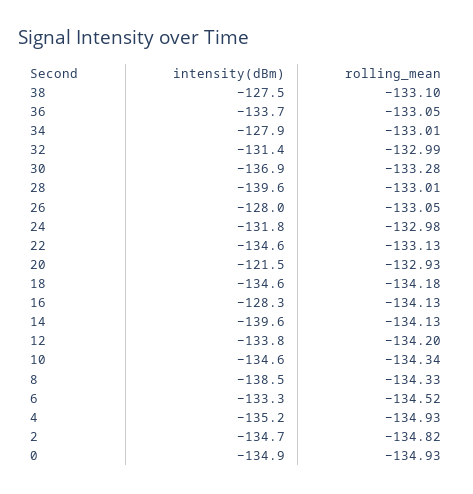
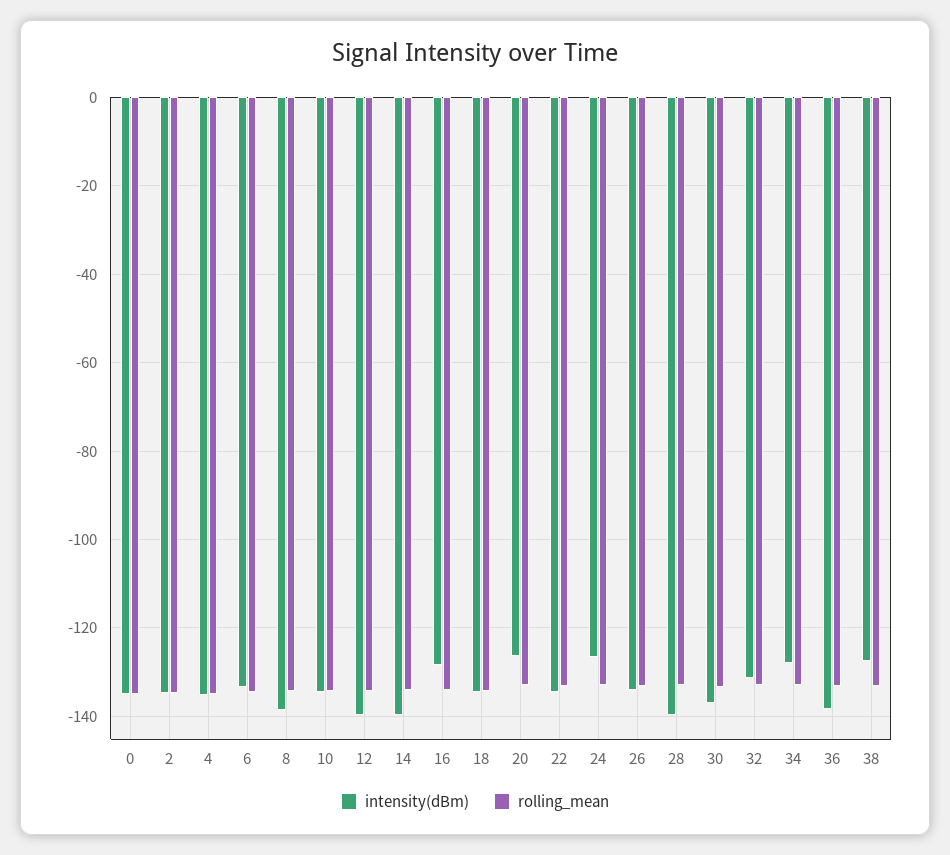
intensity(dBm), 36: -133.7 -> -138
intensity(dBm), 26: -128 -> -134
intensity(dBm), 24: -131.8 -> -126
intensity(dBm), 20: -121.5 -> -126
intensity(dBm), 12: -133.8 -> -140

